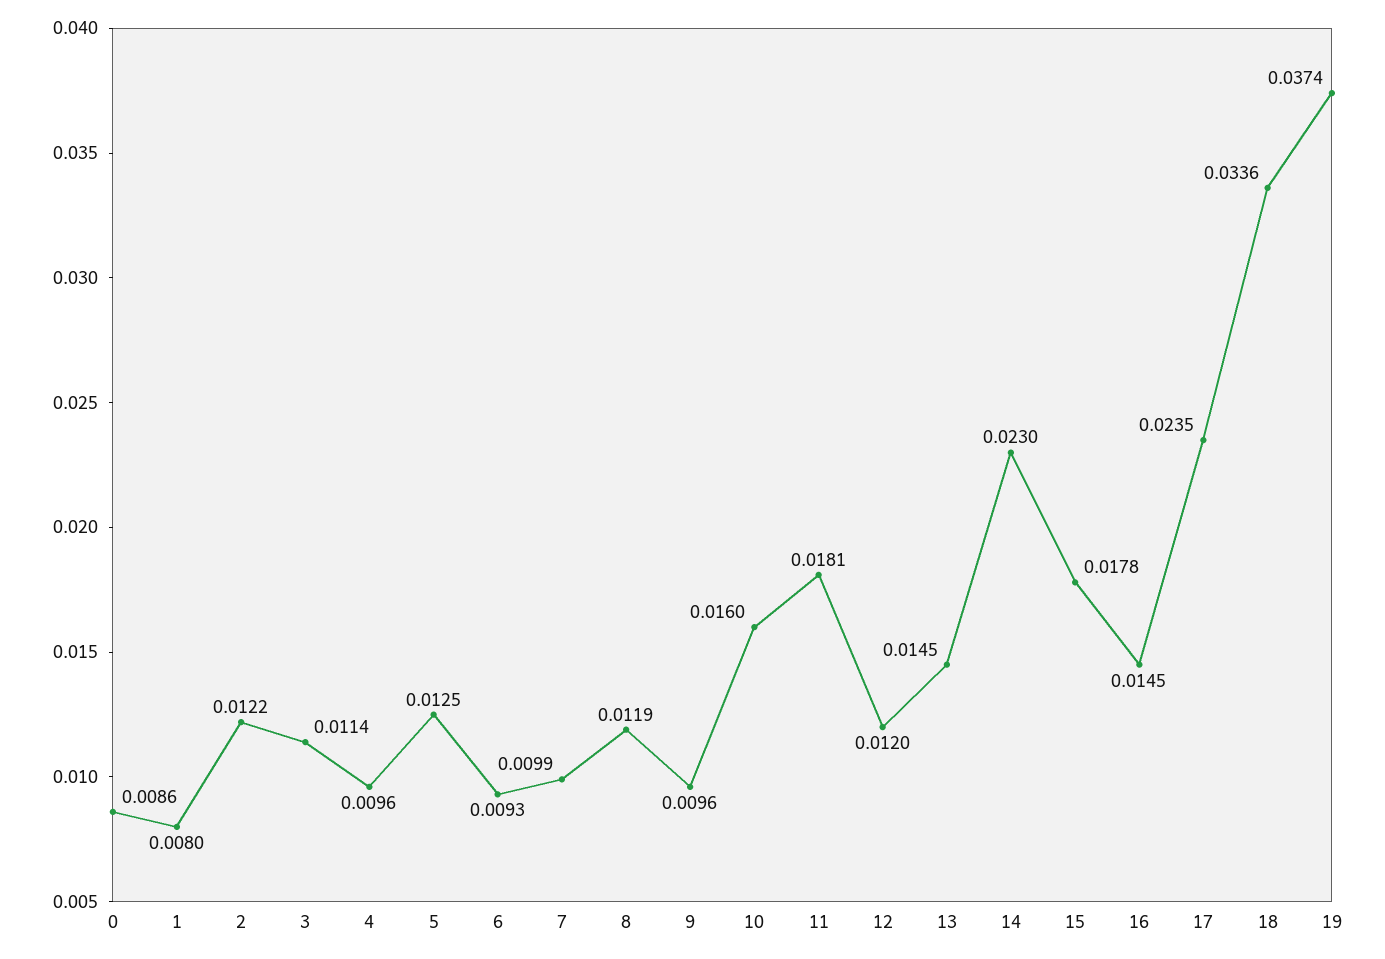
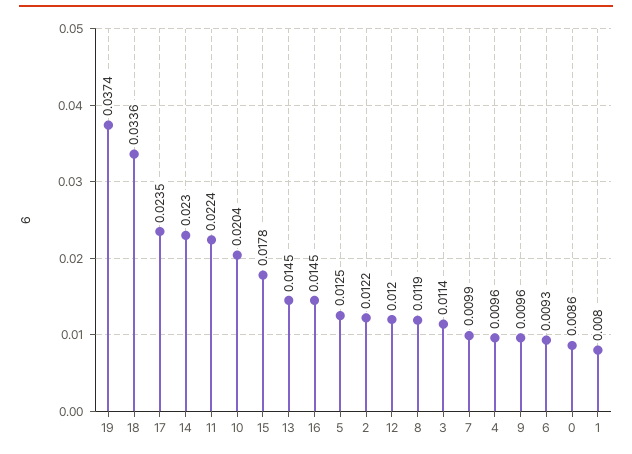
10: 0.016 -> 0.0204
11: 0.0181 -> 0.0224

